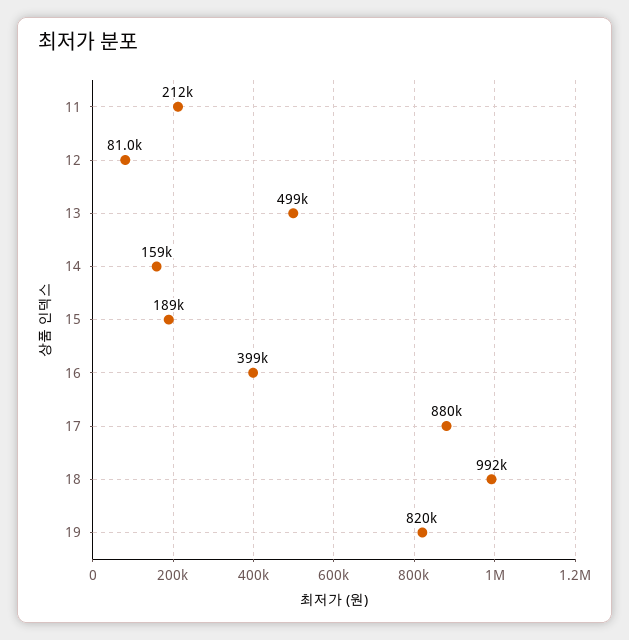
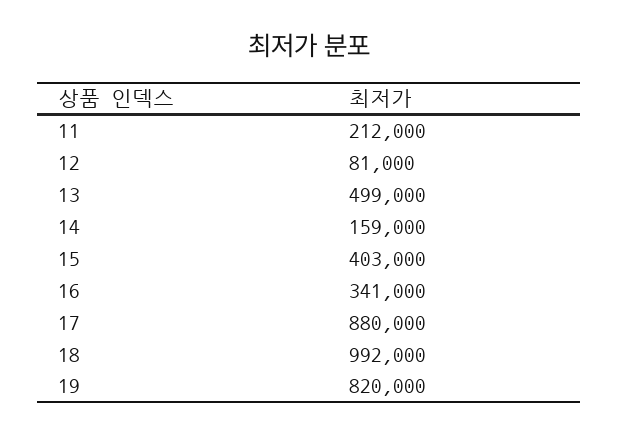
15: 189000 -> 403000
16: 399000 -> 341000

